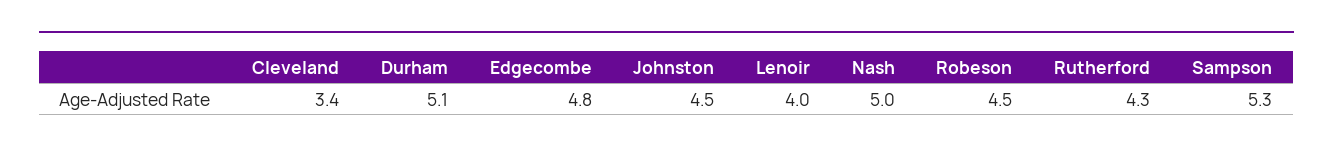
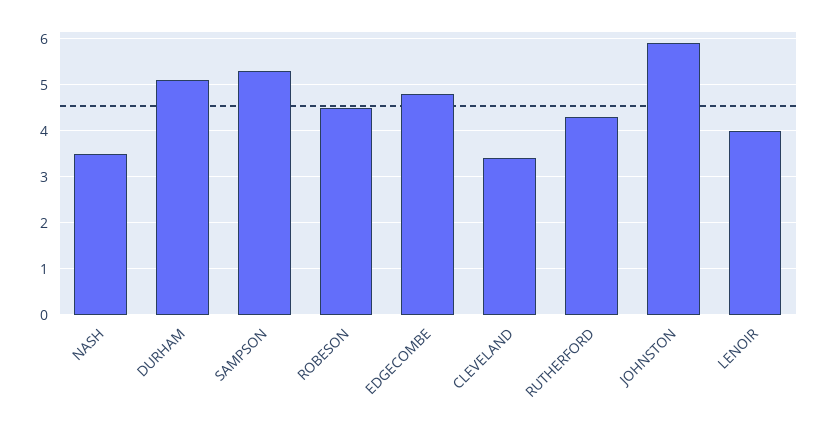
Johnston: 4.5 -> 6
Nash: 5 -> 3.5

